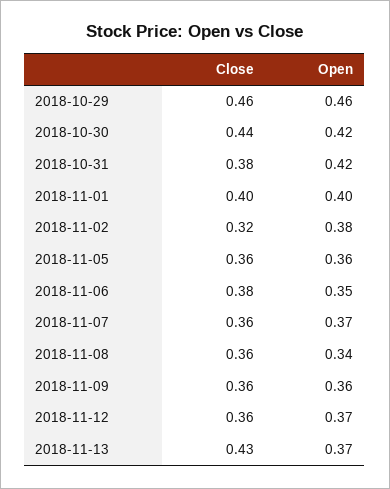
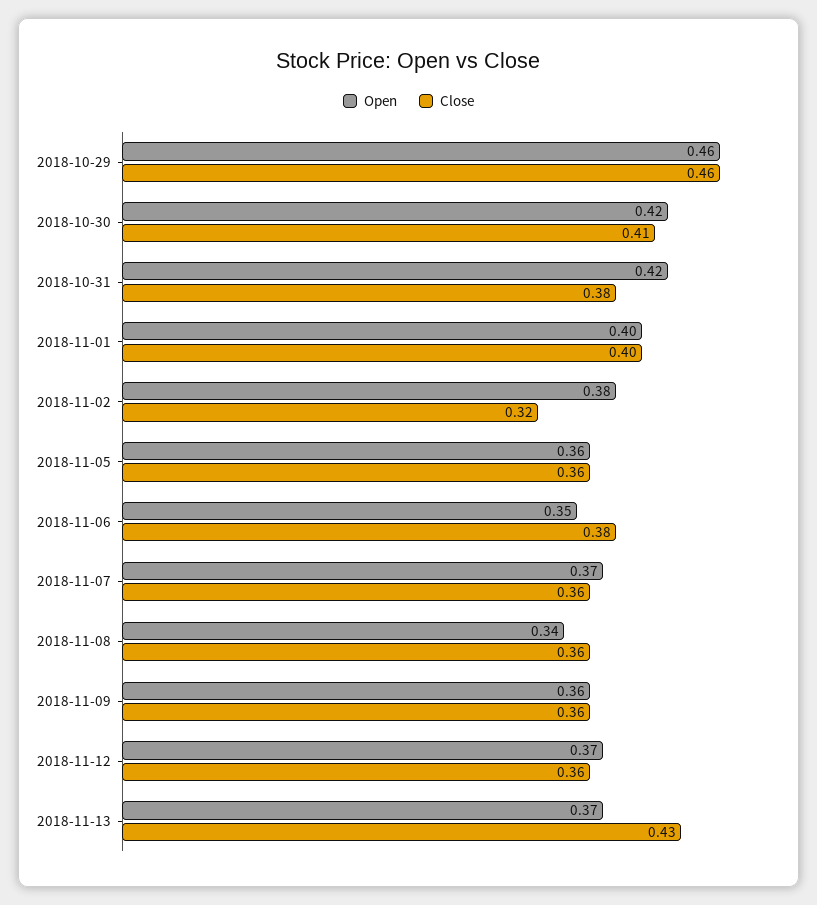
Close, 2018-10-30: 0.44 -> 0.41

